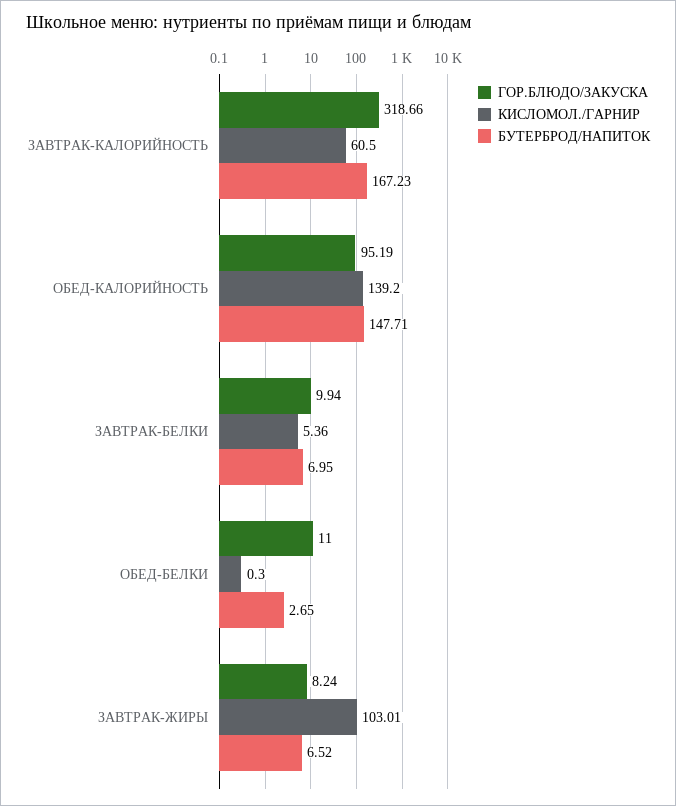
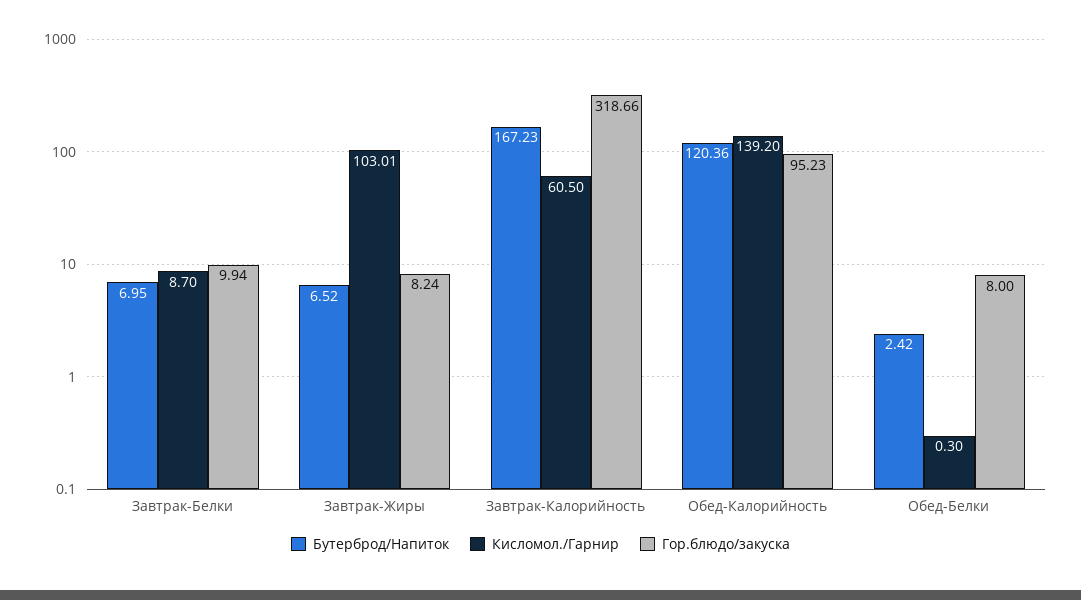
ГОР.БЛЮДО/ЗАКУСКА, ОБЕД-КАЛОРИЙНОСТЬ: 95.19 -> 95.23
БУТЕРБРОД/НАПИТОК, ОБЕД-КАЛОРИЙНОСТЬ: 147.71 -> 120.36
КИСЛОМОЛ./ГАРНИР, ЗАВТРАК-БЕЛКИ: 5.36 -> 8.7
ГОР.БЛЮДО/ЗАКУСКА, ОБЕД-БЕЛКИ: 11 -> 8
БУТЕРБРОД/НАПИТОК, ОБЕД-БЕЛКИ: 2.65 -> 2.42

